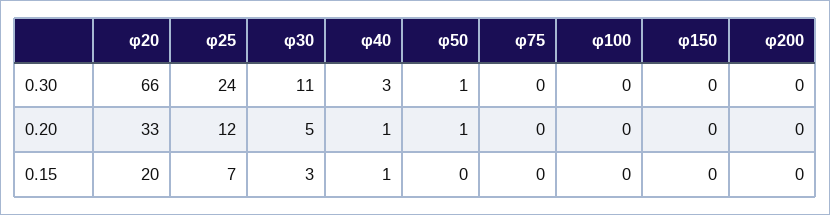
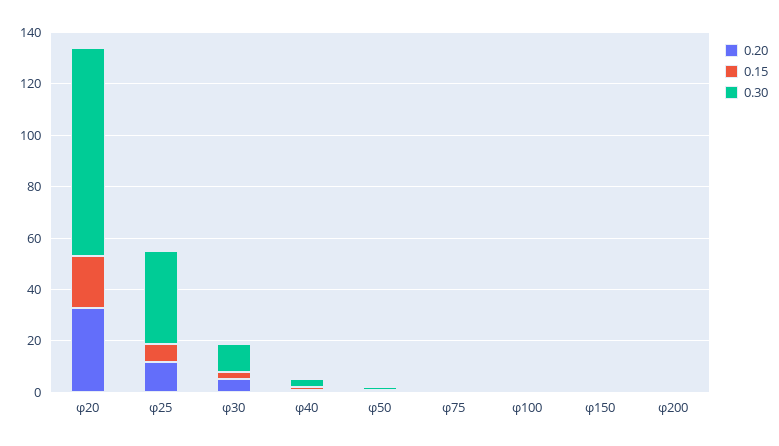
0.30, φ20: 66 -> 80
0.30, φ25: 24 -> 35

